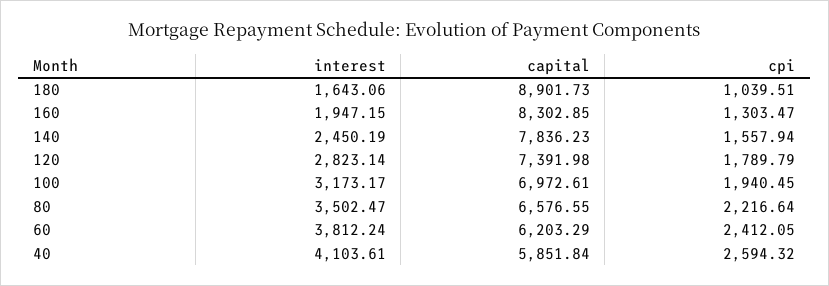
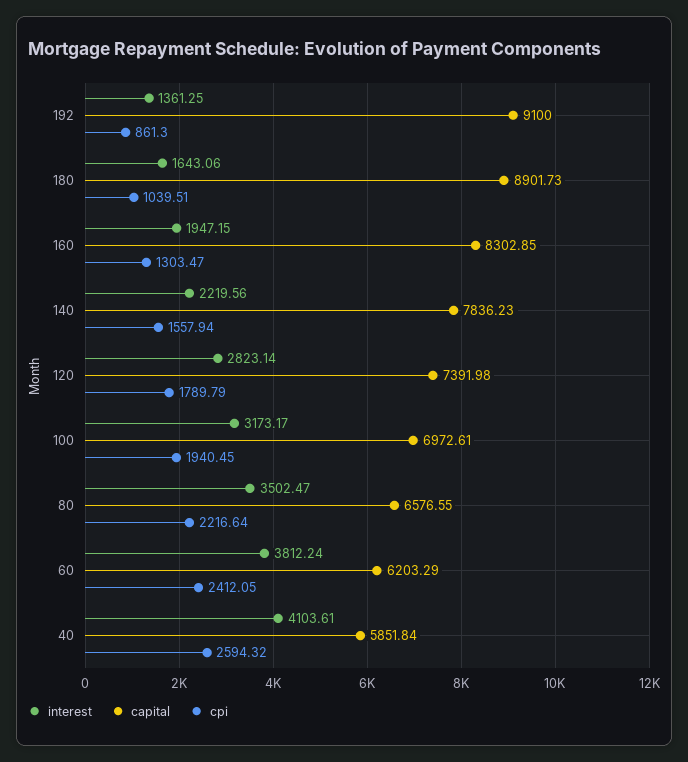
interest, 140: 2450.19 -> 2219.56
interest, 192: none -> 1361.25
capital, 192: none -> 9100
cpi, 192: none -> 861.3

